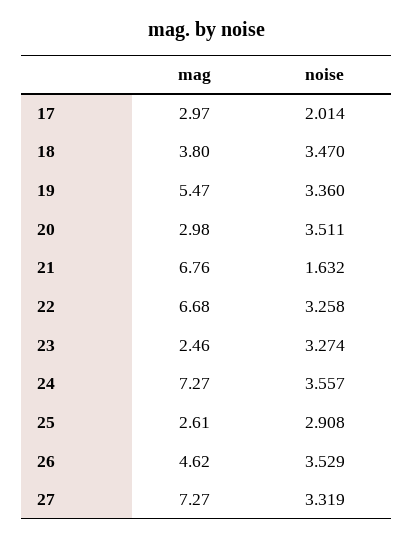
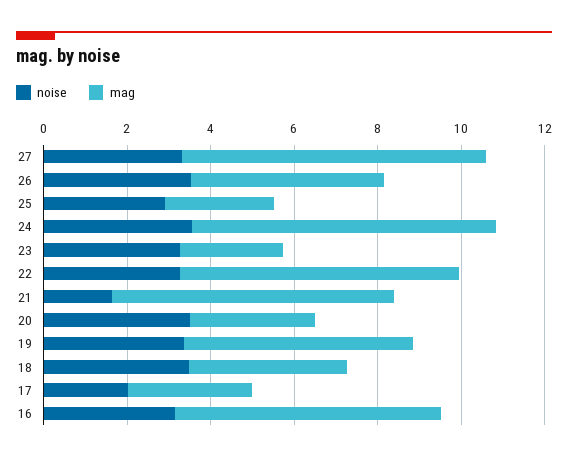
noise, 16: none -> 3
mag, 16: none -> 6.5

